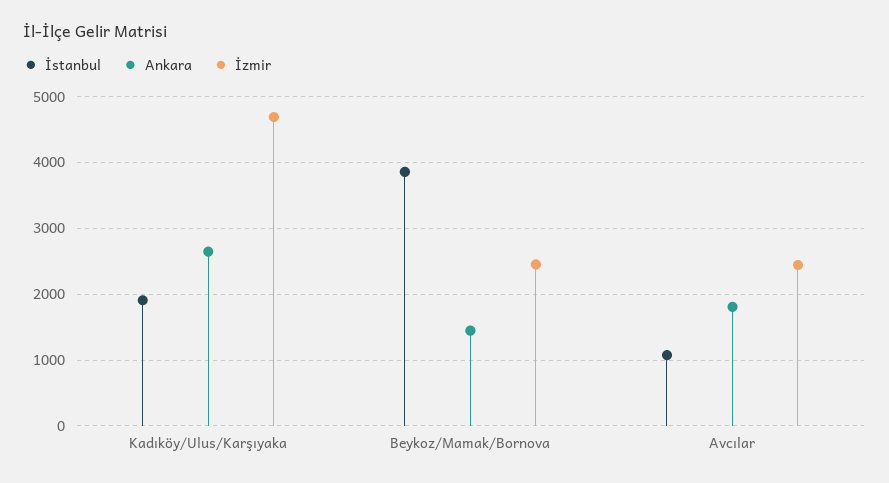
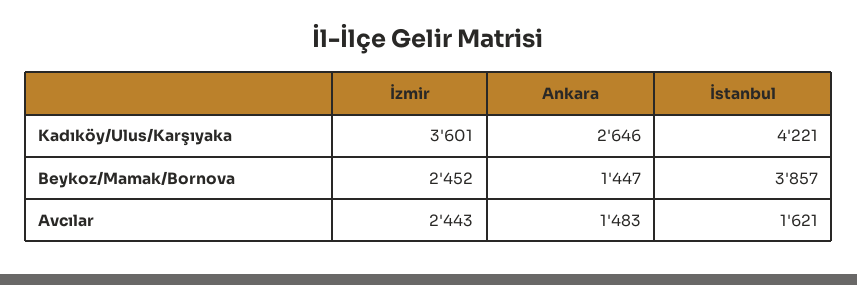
İstanbul, Kadıköy/Ulus/Karşıyaka: 1900 -> 4221
İzmir, Kadıköy/Ulus/Karşıyaka: 4700 -> 3601
İstanbul, Avcılar: 1100 -> 1621
Ankara, Avcılar: 1800 -> 1483

